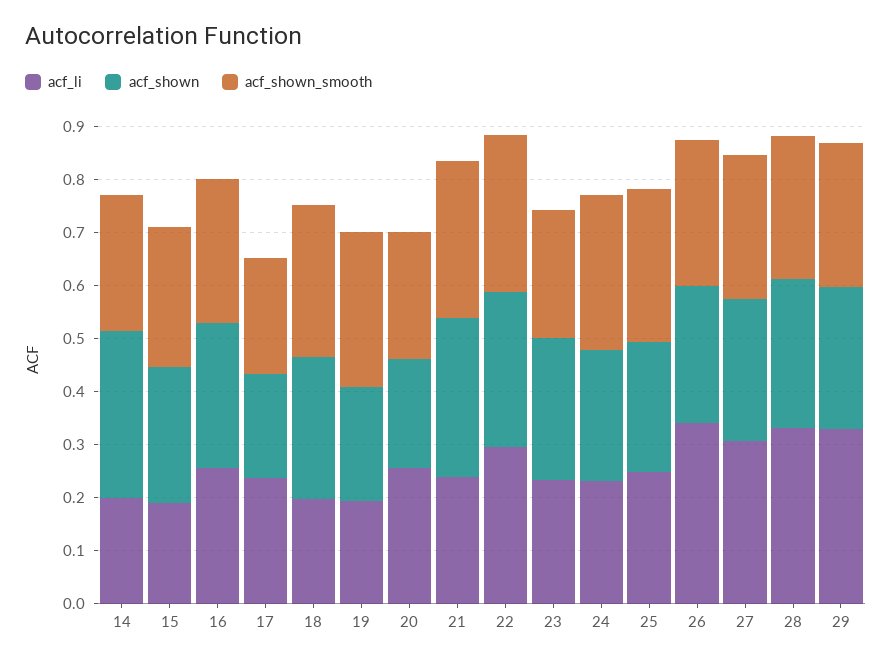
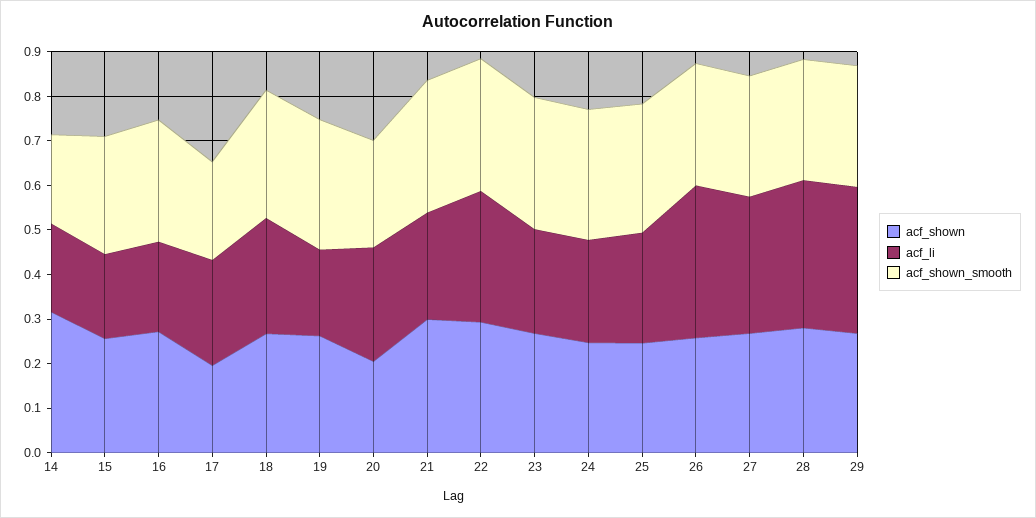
acf_shown_smooth, 14: 0.26 -> 0.2
acf_li, 16: 0.26 -> 0.2
acf_li, 18: 0.2 -> 0.26
acf_shown, 19: 0.22 -> 0.26
acf_shown_smooth, 23: 0.24 -> 0.3

